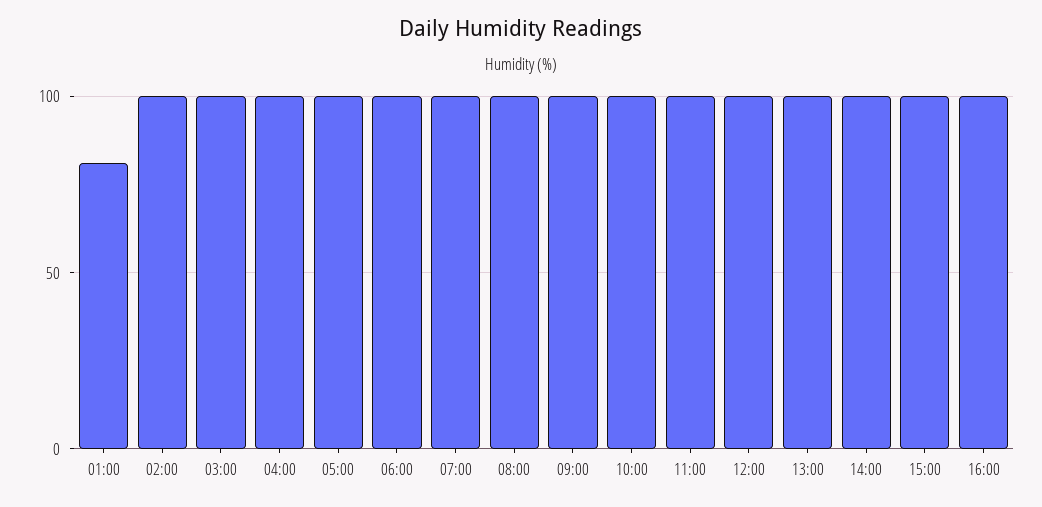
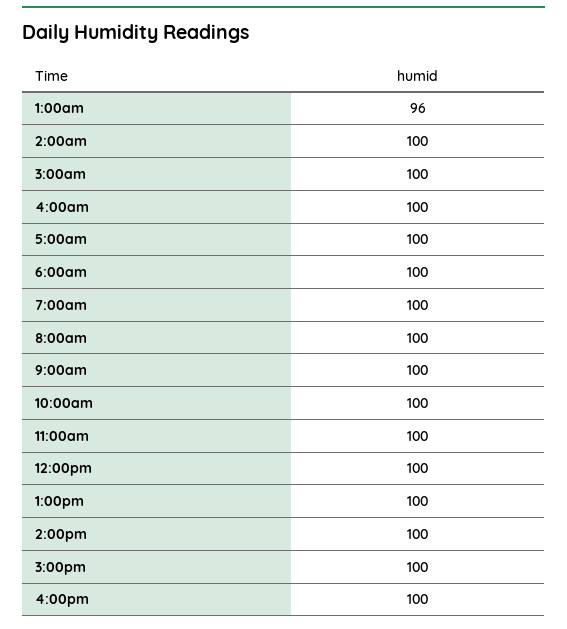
01:00: 80 -> 96

